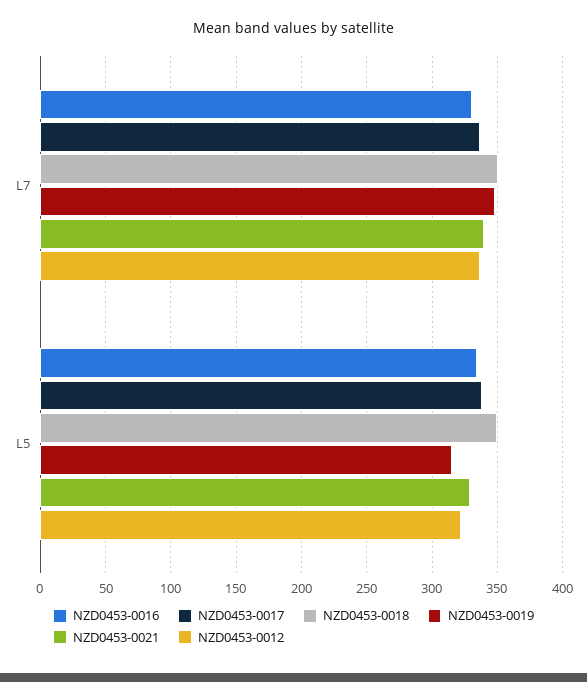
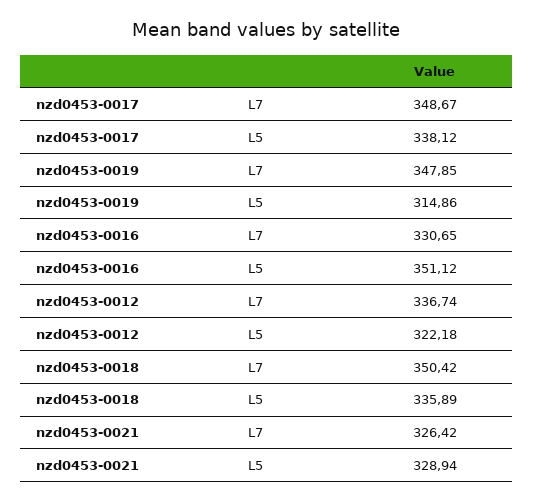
NZD0453-0017, L7: 335 -> 348.67
NZD0453-0021, L7: 340 -> 326.42
NZD0453-0016, L5: 335 -> 351.12
NZD0453-0018, L5: 350 -> 335.89

